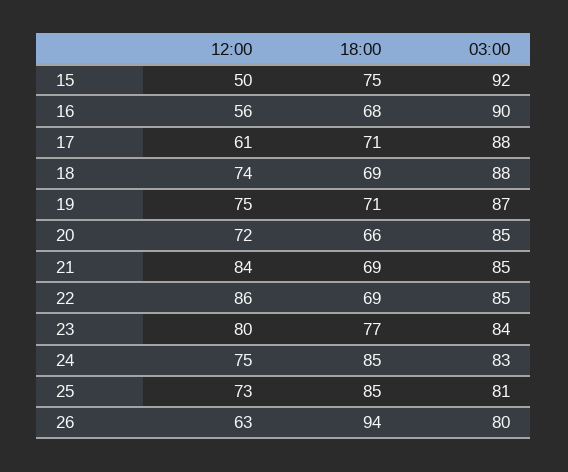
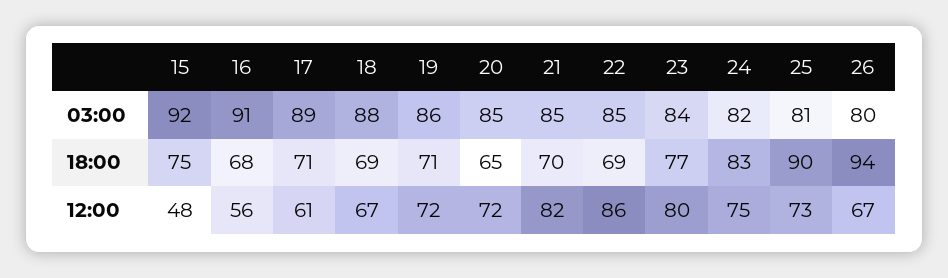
12:00, 15: 50 -> 48
03:00, 16: 90 -> 91
03:00, 17: 88 -> 89
12:00, 18: 74 -> 67
12:00, 19: 75 -> 72
03:00, 19: 87 -> 86
18:00, 20: 66 -> 65
12:00, 21: 84 -> 82
18:00, 21: 69 -> 70
18:00, 24: 85 -> 83
03:00, 24: 83 -> 82
18:00, 25: 85 -> 90
12:00, 26: 63 -> 67

